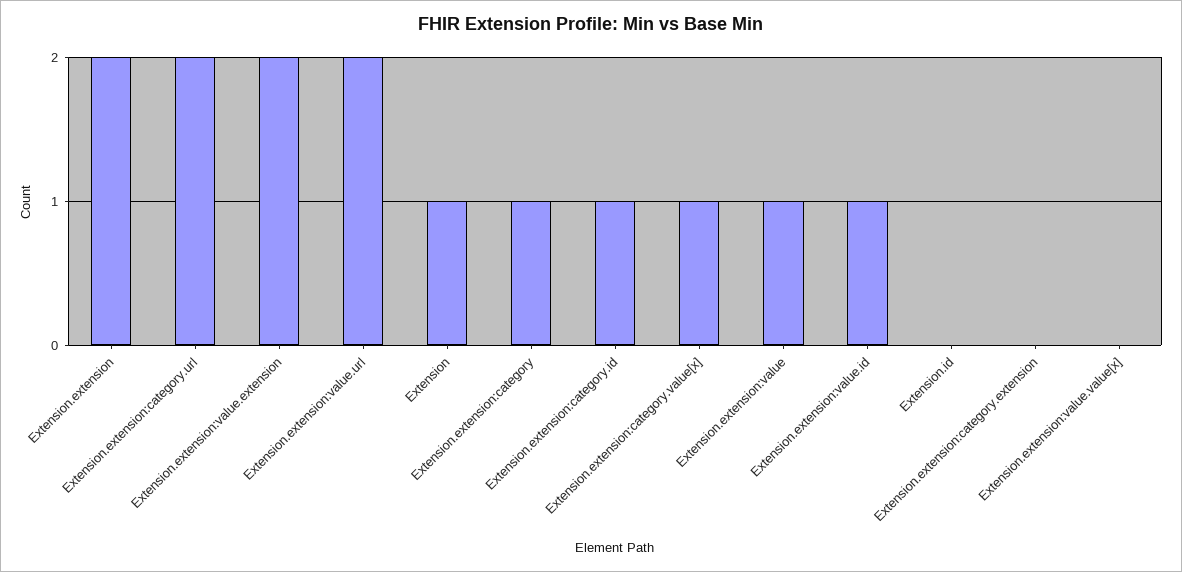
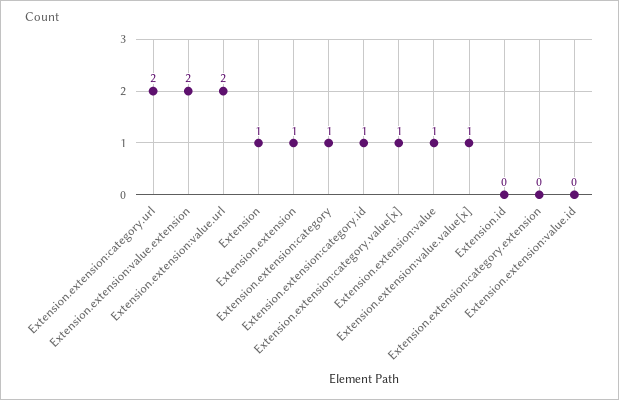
Extension.extension: 2 -> 1
Extension.extension:value.id: 1 -> 0
Extension.extension:value.value[x]: 0 -> 1

